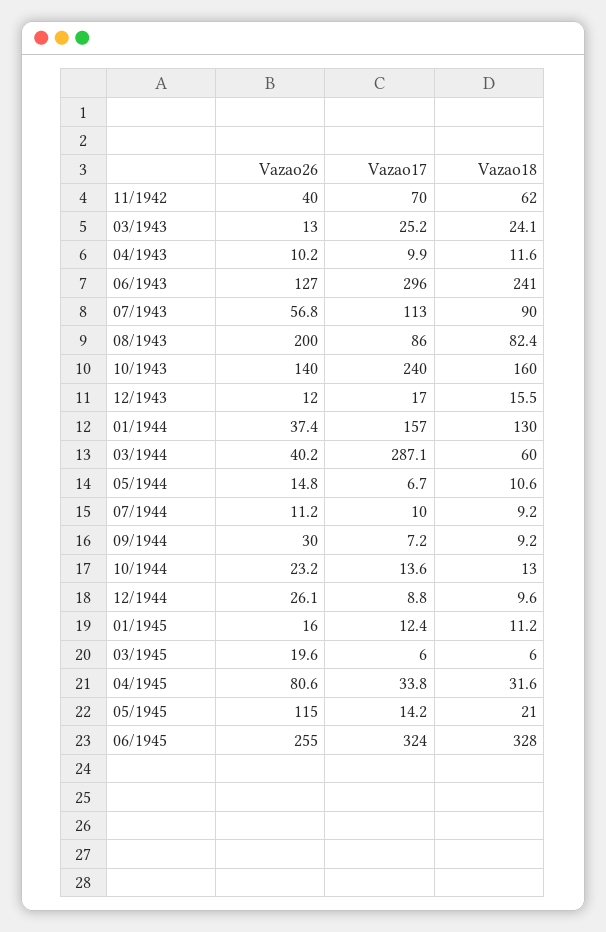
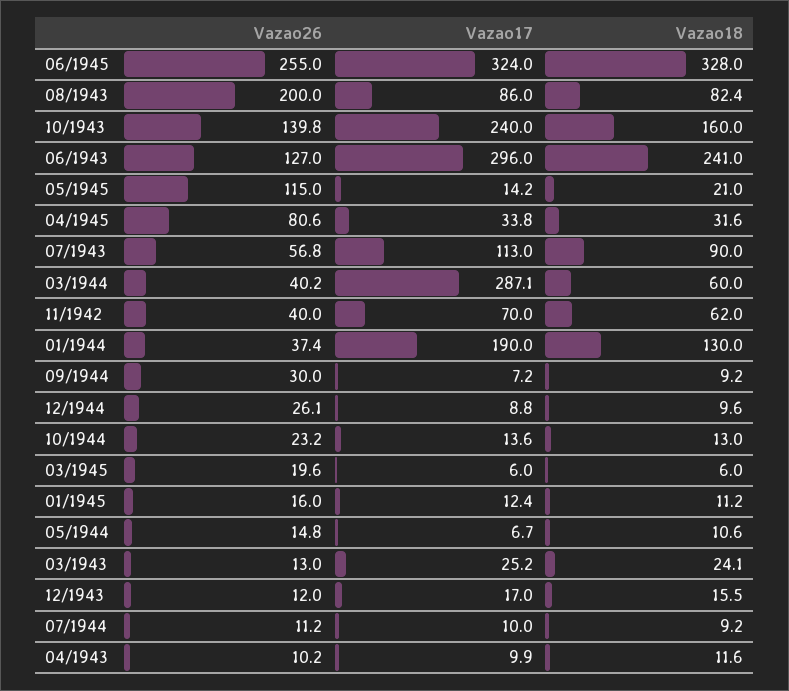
Vazao26, 10/1943: 140 -> 139.8
Vazao17, 01/1944: 157 -> 190

